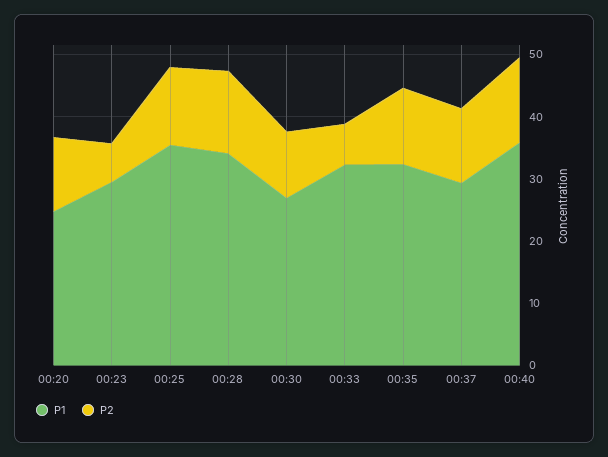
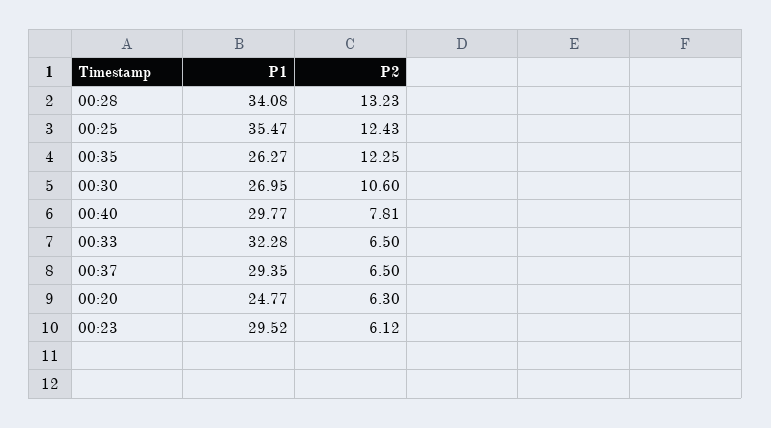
P2, 00:20: 12 -> 6.3
P1, 00:35: 32 -> 26.27
P2, 00:37: 12 -> 6.5
P1, 00:40: 36 -> 29.77
P2, 00:40: 14 -> 7.81

